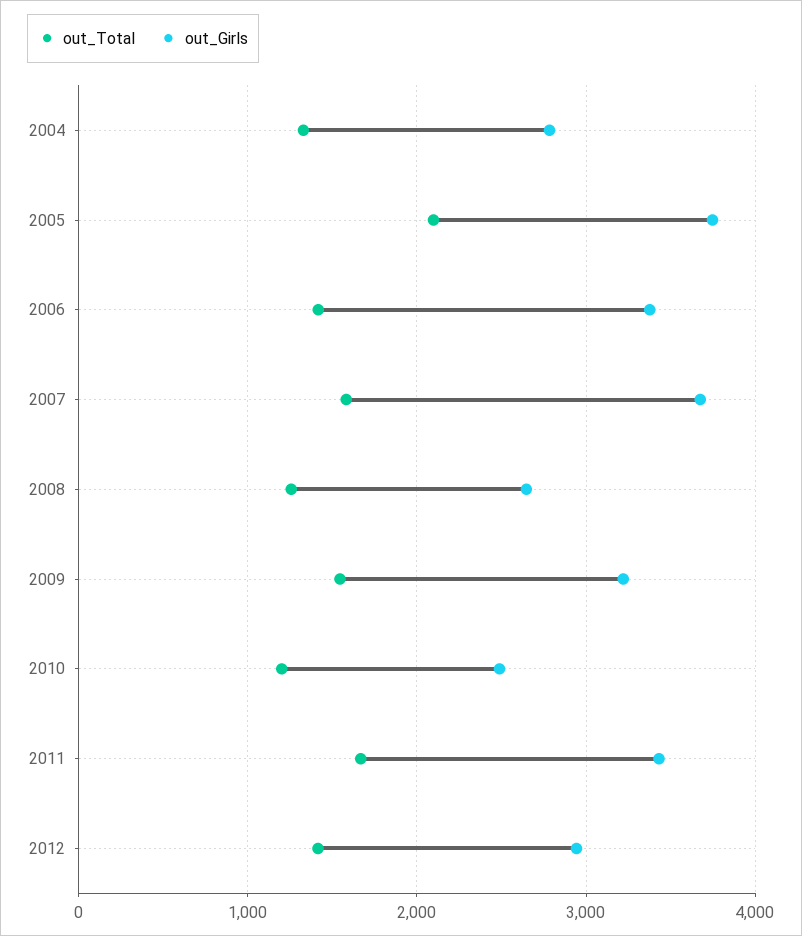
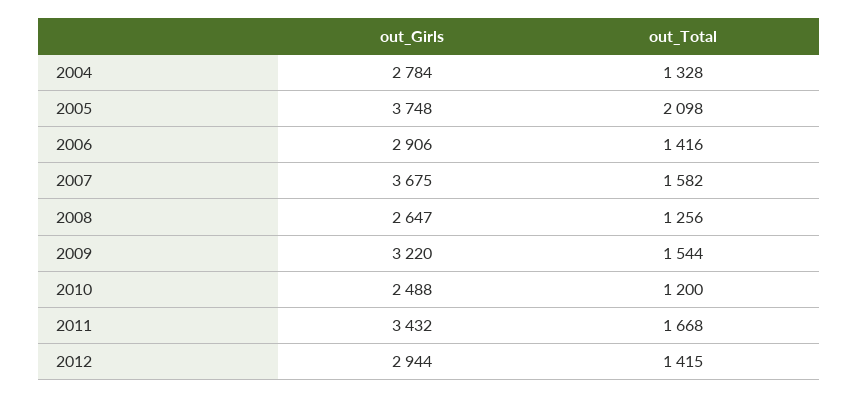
out_Girls, 2006: 3400 -> 2906

